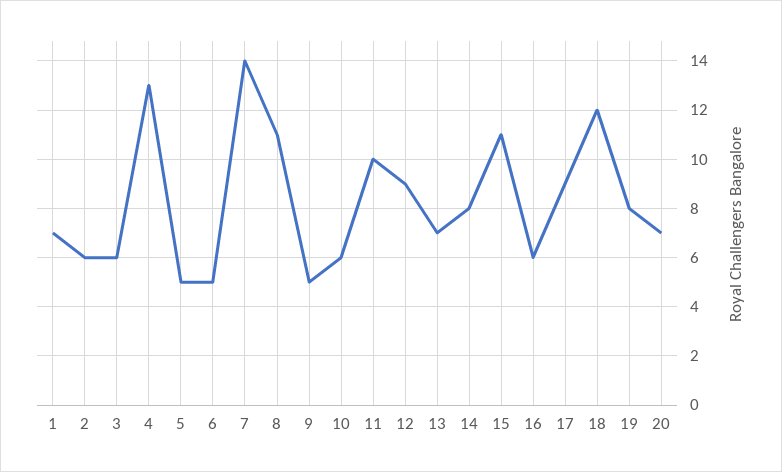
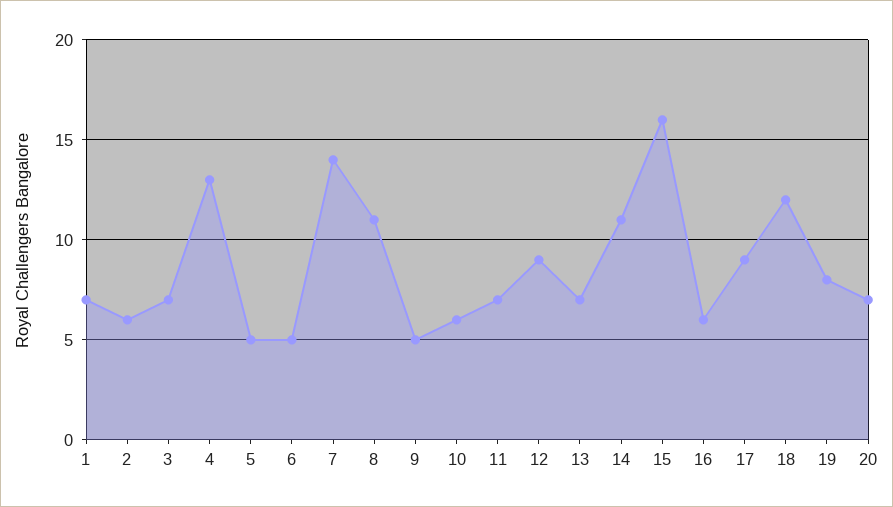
3: 6 -> 7
11: 10 -> 7
14: 8 -> 11
15: 11 -> 16

